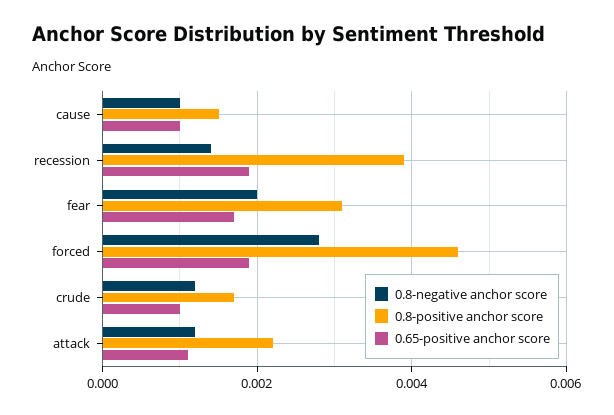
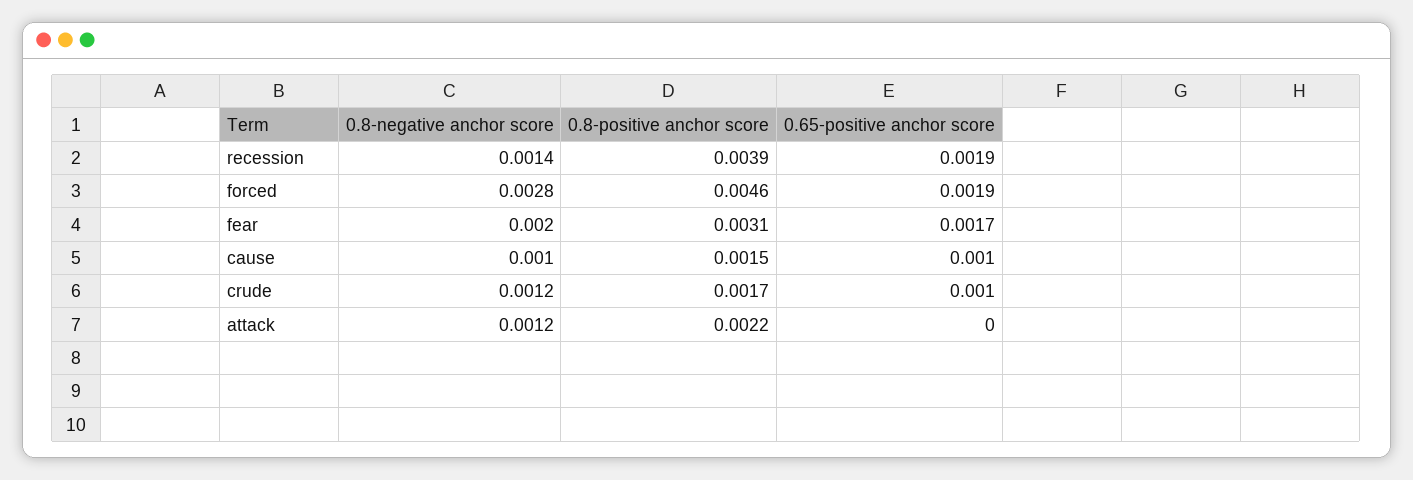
0.65-positive anchor score, attack: 0.001 -> 0

